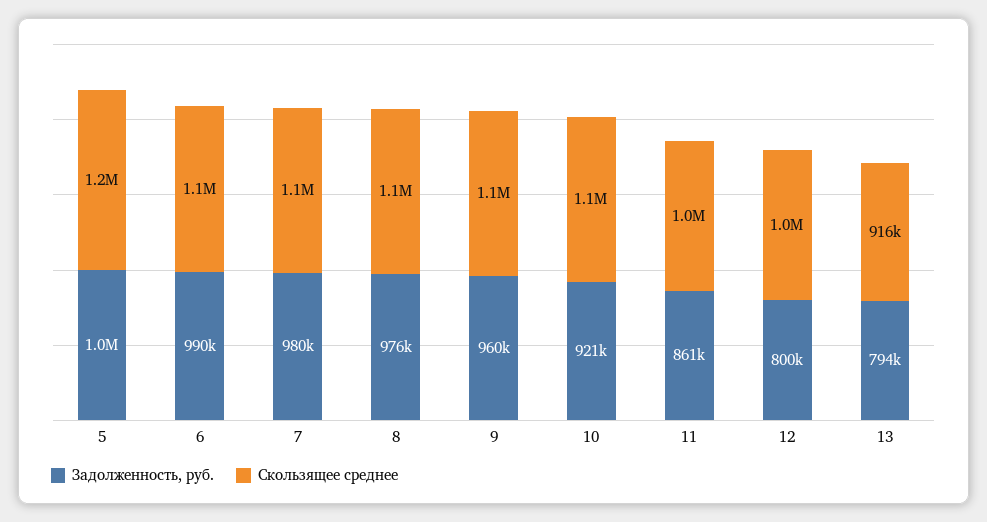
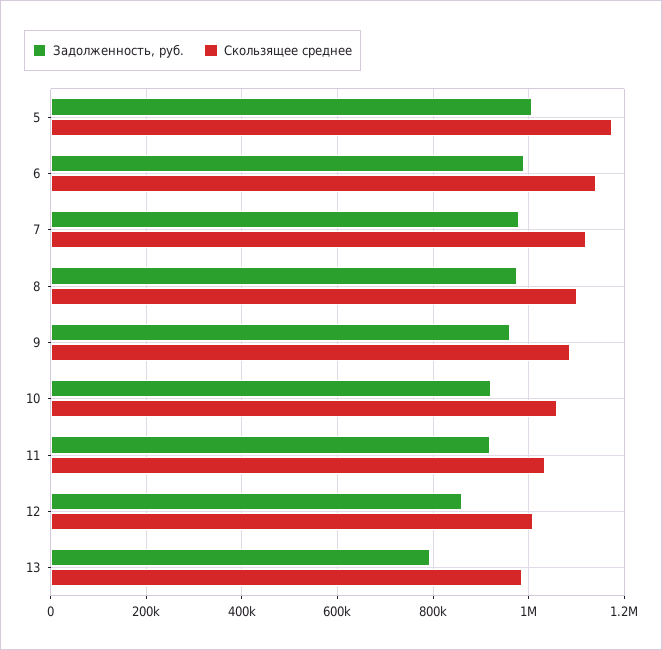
Задолженность, руб., 11: 861000 -> 920000
Задолженность, руб., 12: 800000 -> 860000
Скользящее среднее, 13: 916000 -> 980000

